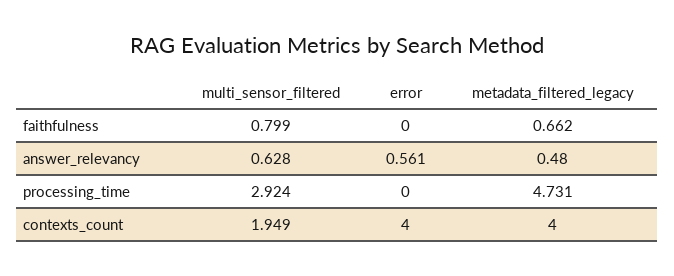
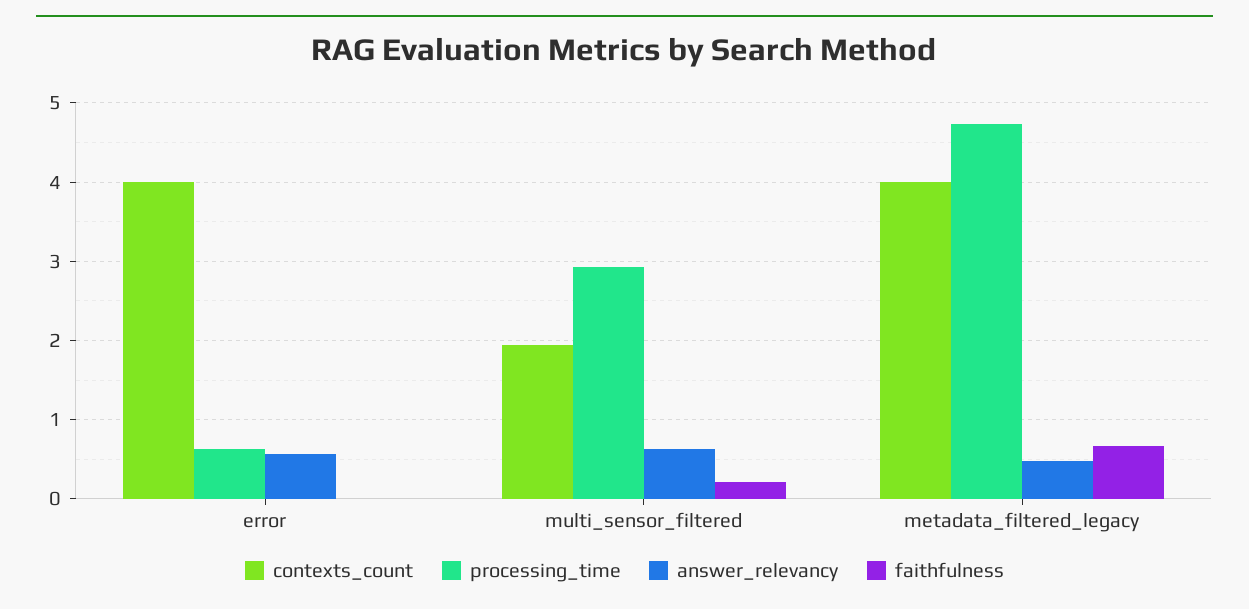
faithfulness, multi_sensor_filtered: 0.799 -> 0.2
processing_time, error: 0 -> 0.6

